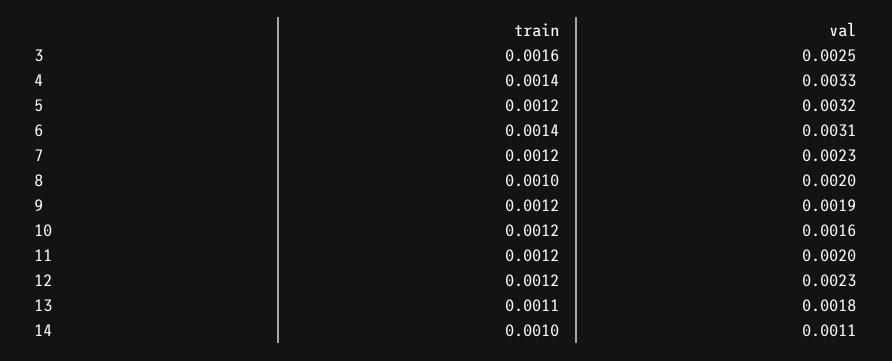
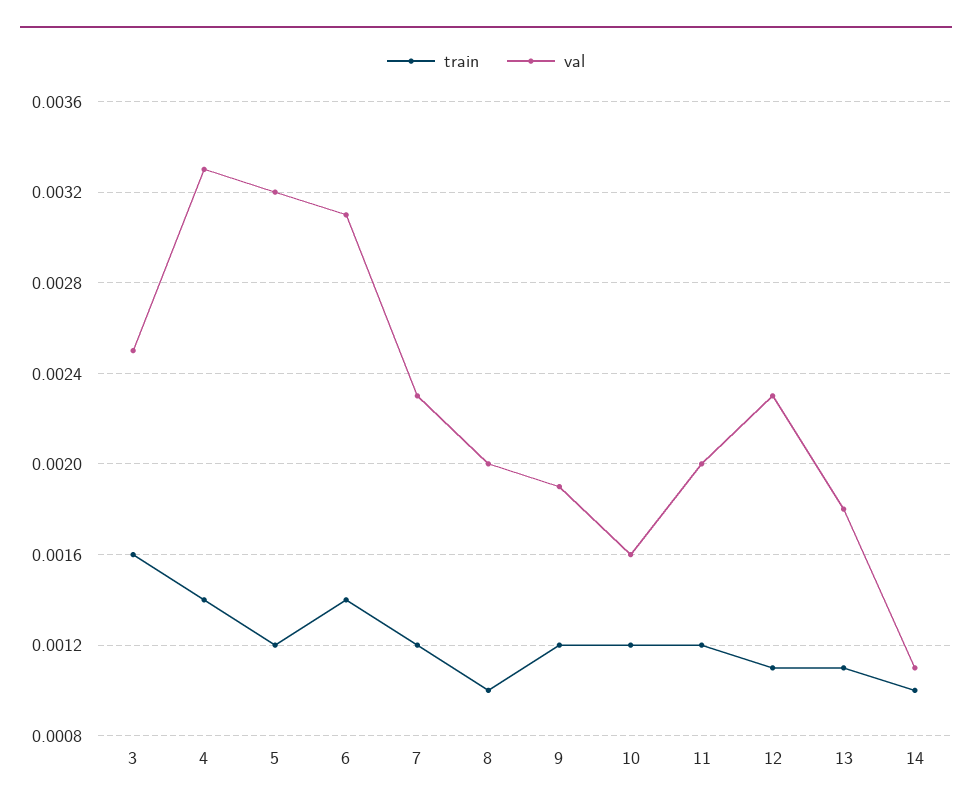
train, 12: 0.0012 -> 0.0011

